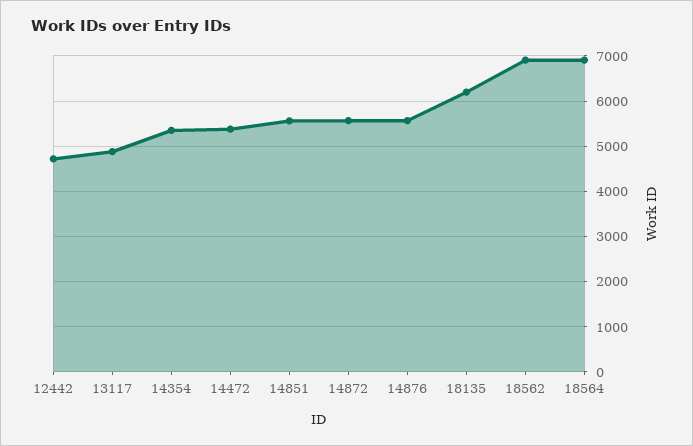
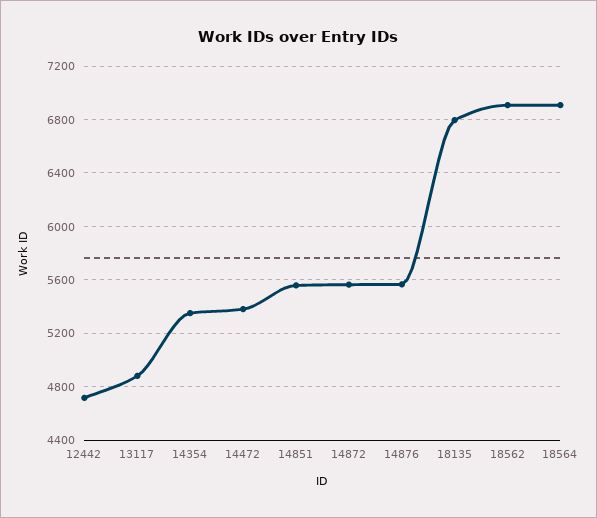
18135: 6200 -> 6800

